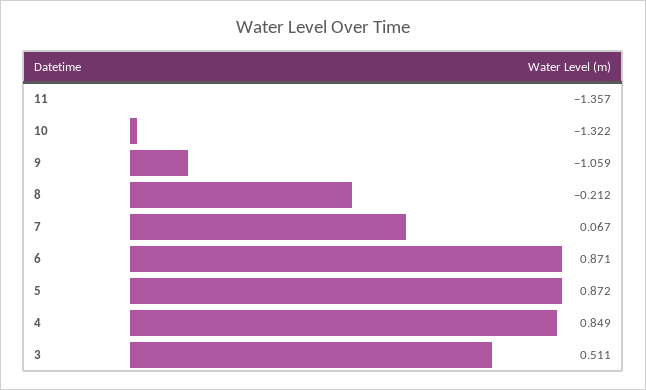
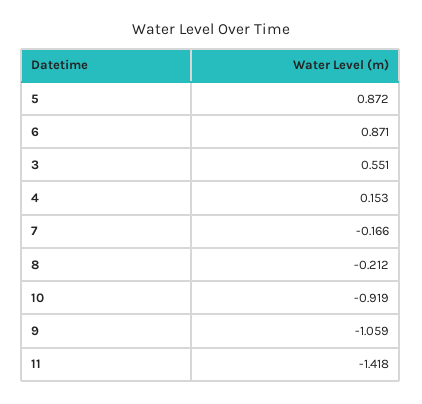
11: -1.357 -> -1.418
10: -1.322 -> -0.919
7: 0.067 -> -0.166
4: 0.849 -> 0.153
3: 0.511 -> 0.551

